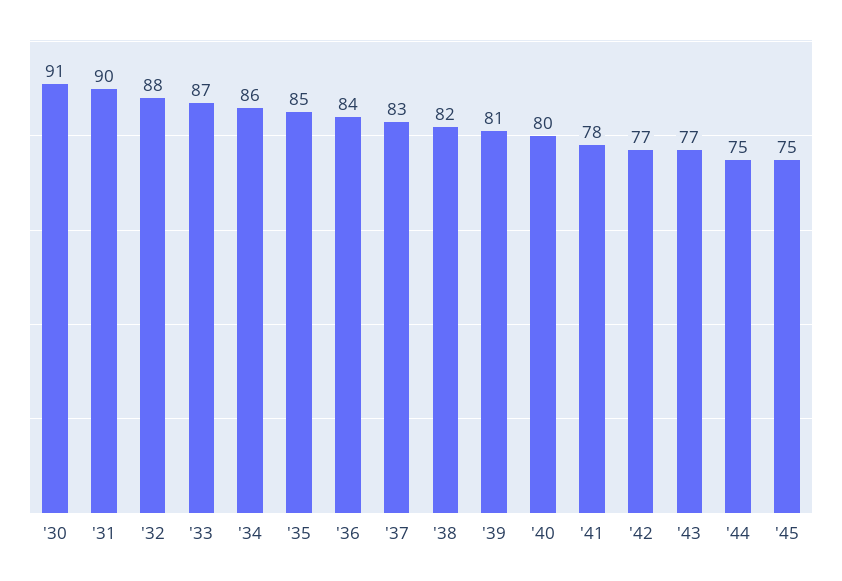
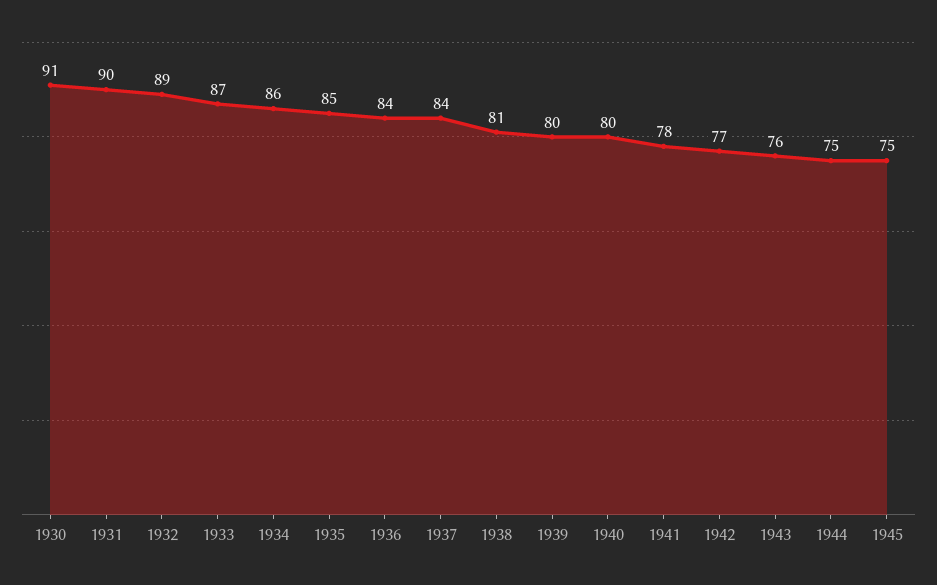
'32: 88 -> 89
'37: 83 -> 84
'38: 82 -> 81
'39: 81 -> 80
'43: 77 -> 76

